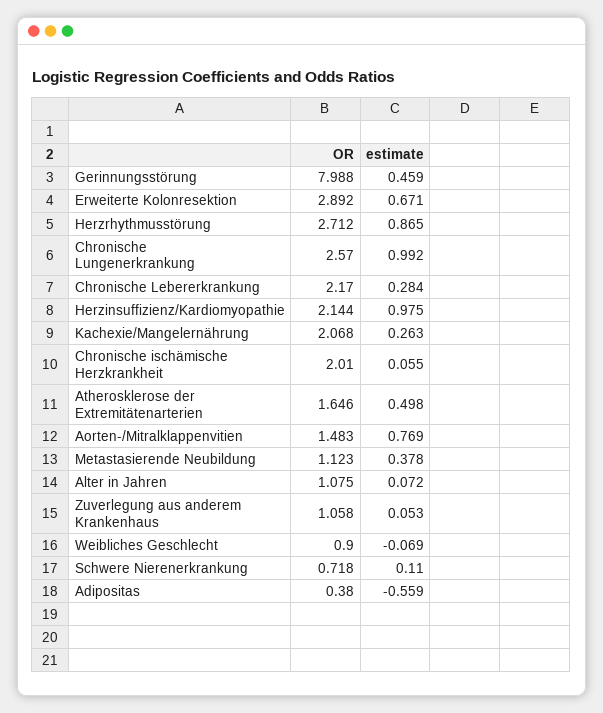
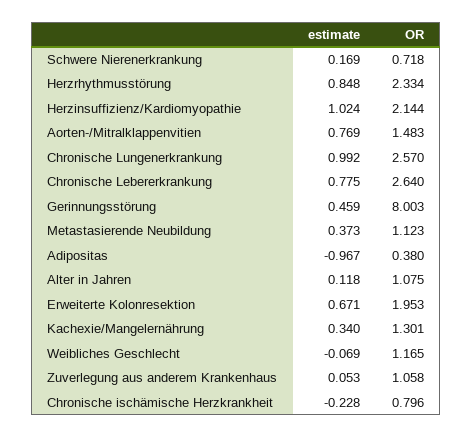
OR, Gerinnungsstörung: 7.988 -> 8.003
OR, Erweiterte Kolonresektion: 2.892 -> 1.953
OR, Herzrhythmusstörung: 2.712 -> 2.334
estimate, Herzrhythmusstörung: 0.865 -> 0.848
OR, Chronische Lebererkrankung: 2.17 -> 2.64
estimate, Chronische Lebererkrankung: 0.284 -> 0.775
estimate, Herzinsuffizienz/Kardiomyopathie: 0.975 -> 1.024
OR, Kachexie/Mangelernährung: 2.068 -> 1.301
estimate, Kachexie/Mangelernährung: 0.263 -> 0.34
OR, Chronische ischämische Herzkrankheit: 2.01 -> 0.796
estimate, Chronische ischämische Herzkrankheit: 0.055 -> -0.228
OR, Atherosklerose der Extremitätenarterien: 1.646 -> none
estimate, Atherosklerose der Extremitätenarterien: 0.498 -> none
estimate, Metastasierende Neubildung: 0.378 -> 0.373
estimate, Alter in Jahren: 0.072 -> 0.118
OR, Weibliches Geschlecht: 0.9 -> 1.165
estimate, Schwere Nierenerkrankung: 0.11 -> 0.169
estimate, Adipositas: -0.559 -> -0.967

